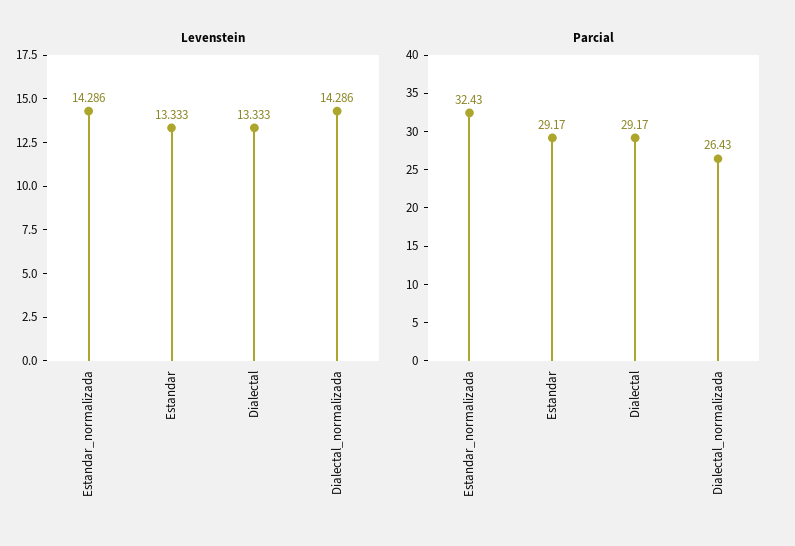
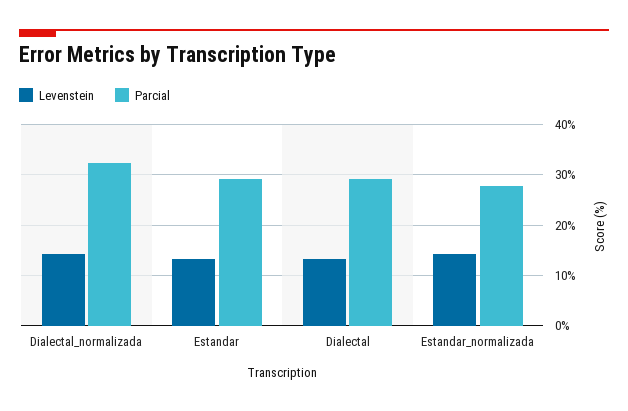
Parcial, Estandar_normalizada: 32.43 -> 28
Parcial, Dialectal_normalizada: 26.43 -> 32

